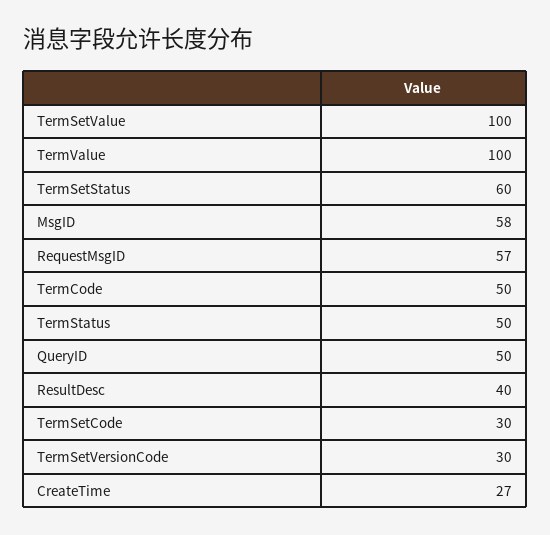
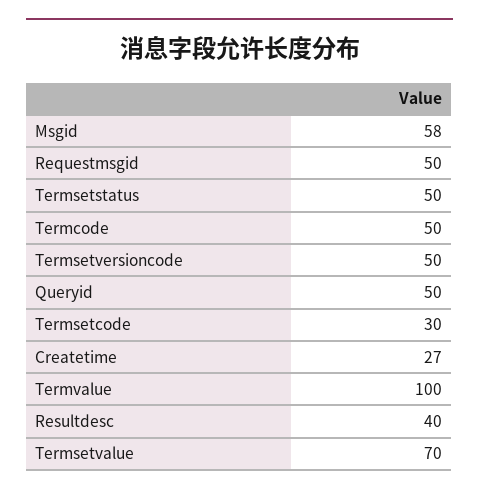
TermSetValue: 100 -> 70
TermSetStatus: 60 -> 50
RequestMsgID: 57 -> 50
TermStatus: 50 -> none
TermSetVersionCode: 30 -> 50

